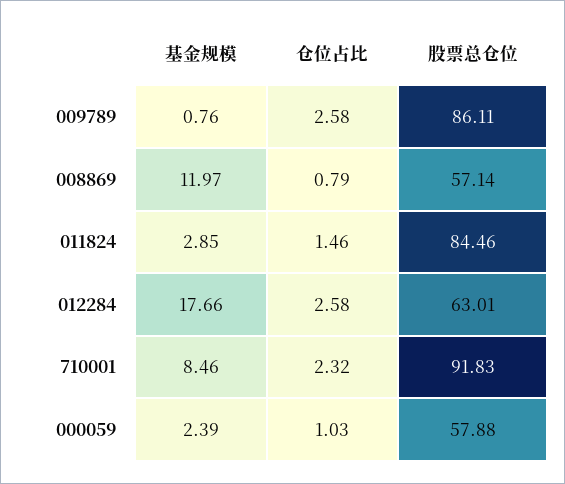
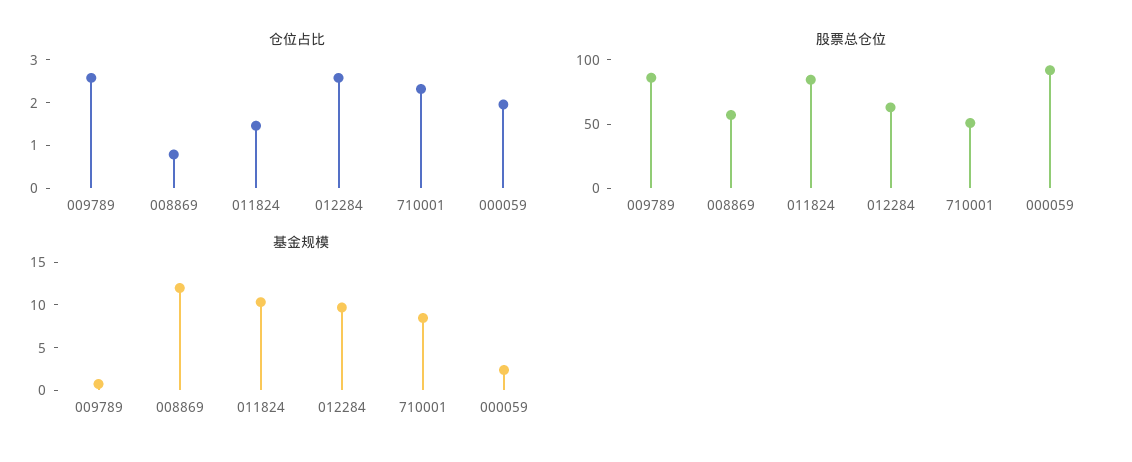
基金规模, 011824: 2.85 -> 10
基金规模, 012284: 17.66 -> 10
股票总仓位, 710001: 91.83 -> 50
仓位占比, 000059: 1.03 -> 2
股票总仓位, 000059: 57.88 -> 90

